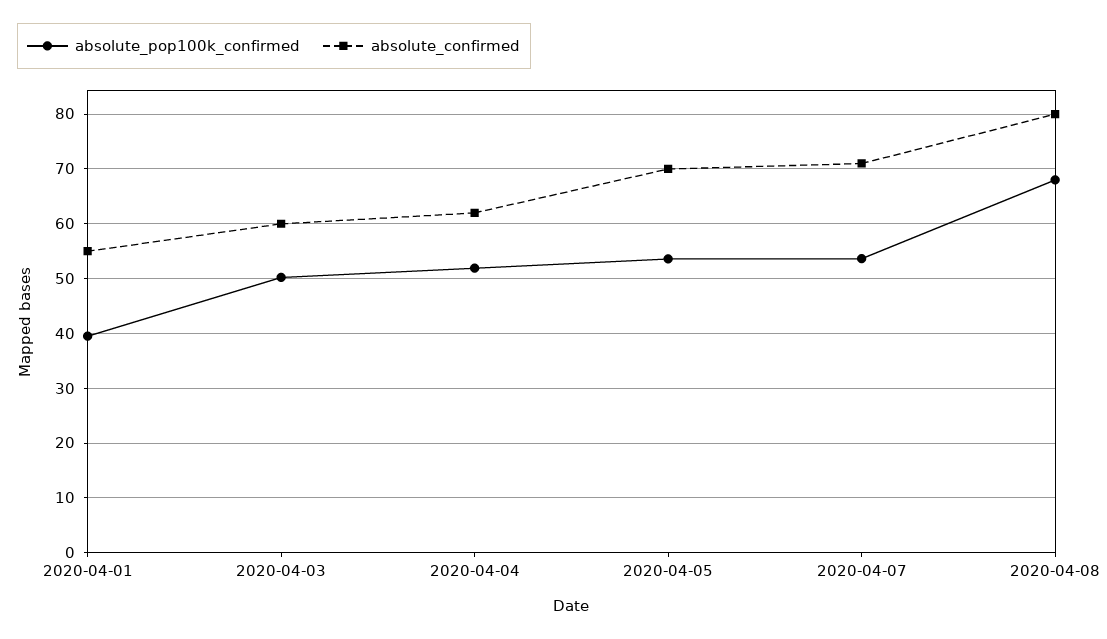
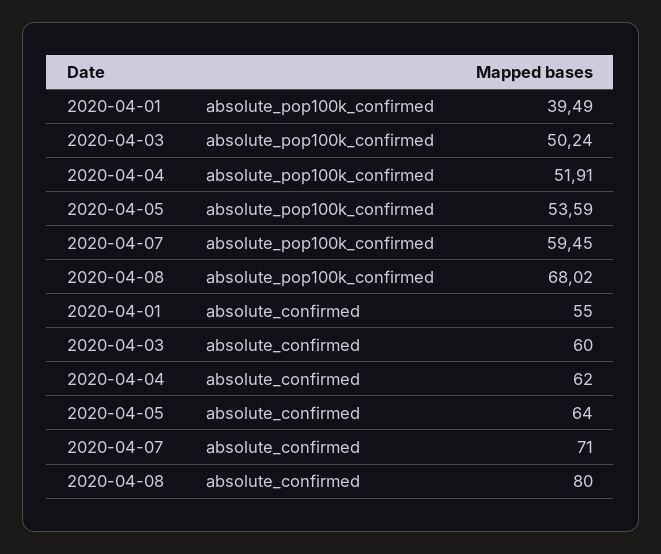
absolute_confirmed, 2020-04-05: 70 -> 64
absolute_pop100k_confirmed, 2020-04-07: 54 -> 59.45

